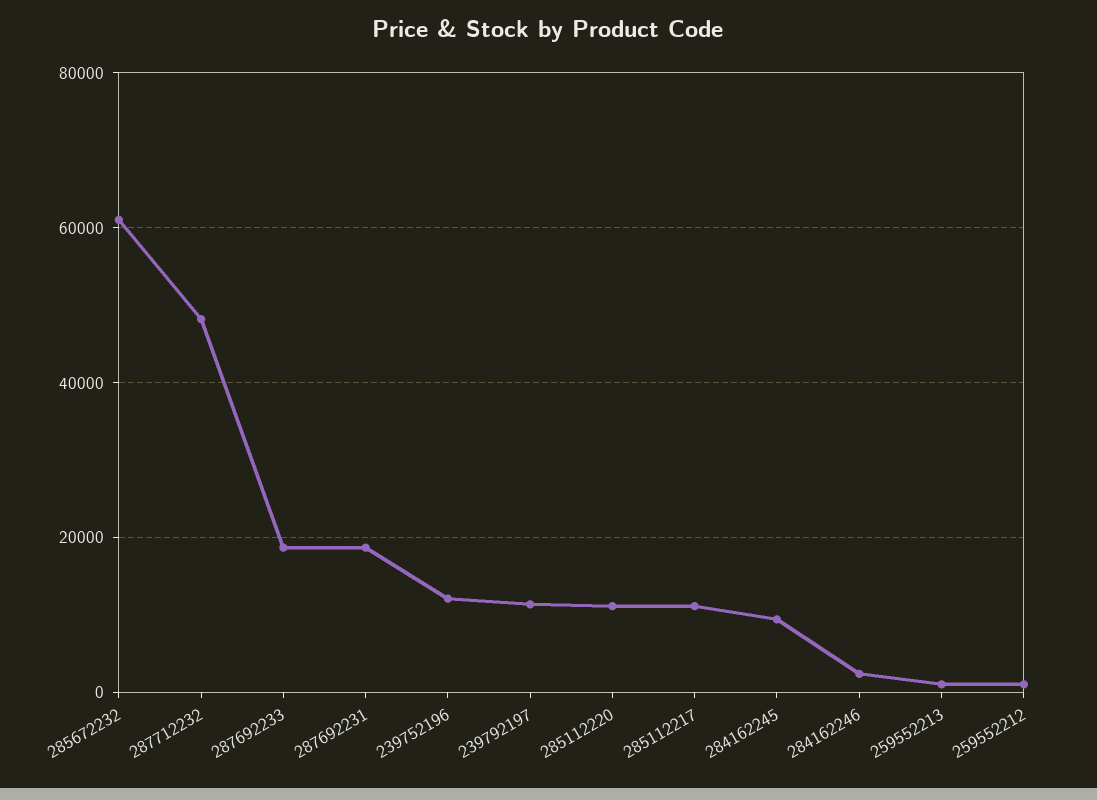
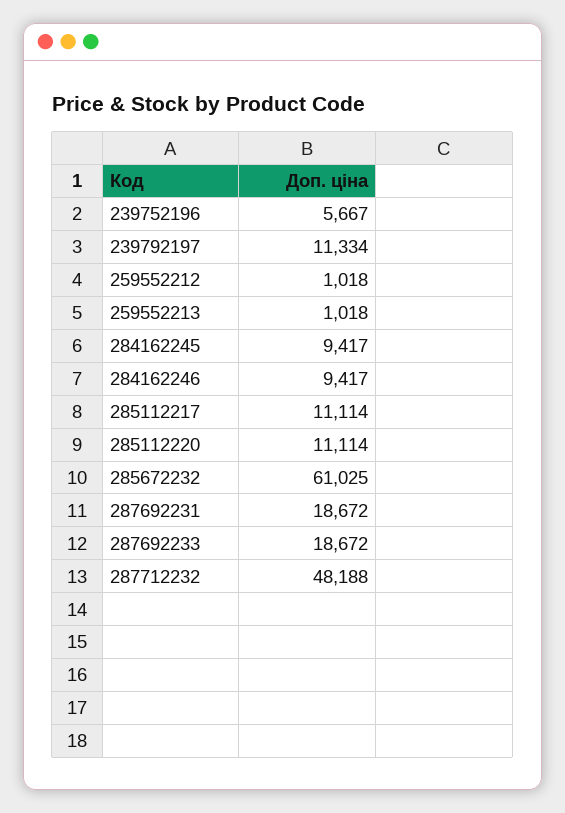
239752196: 12000 -> 5667
284162246: 2000 -> 9417

